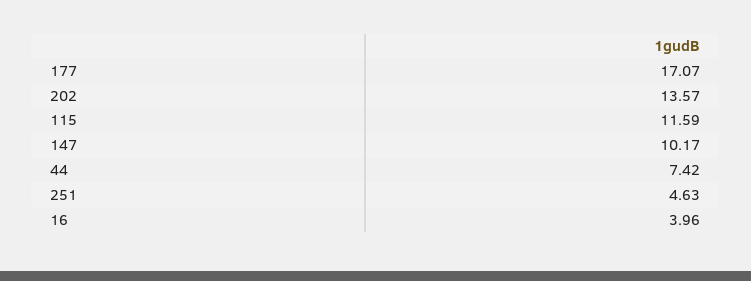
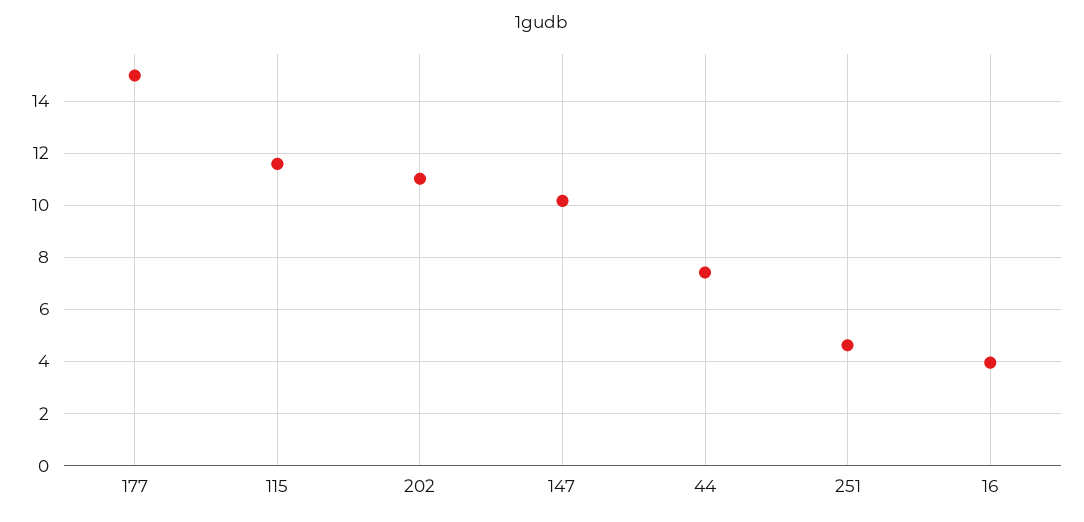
177: 17.07 -> 15
202: 13.57 -> 11

